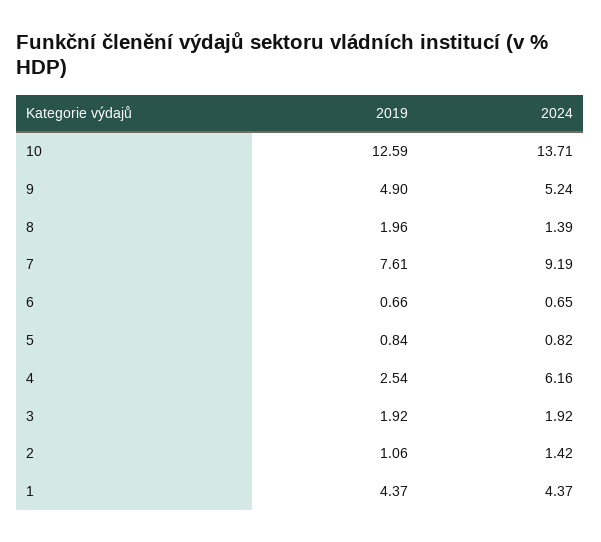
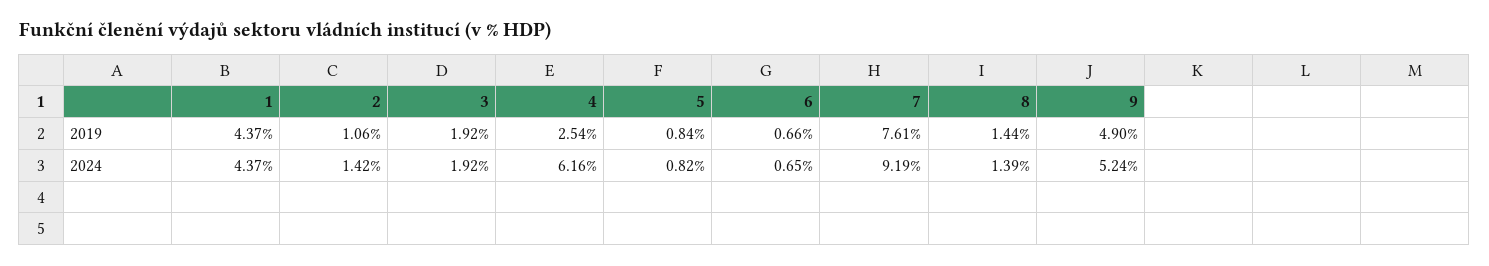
2019, 10: 12.59 -> none
2024, 10: 13.71 -> none
2019, 8: 1.96 -> 1.44

